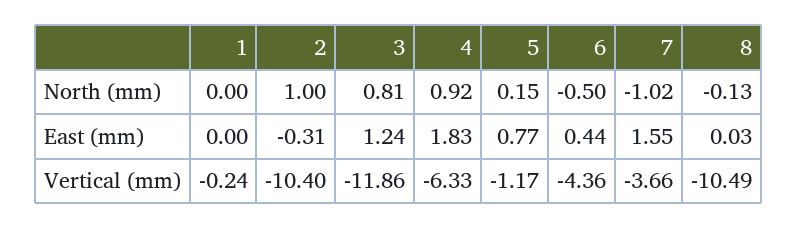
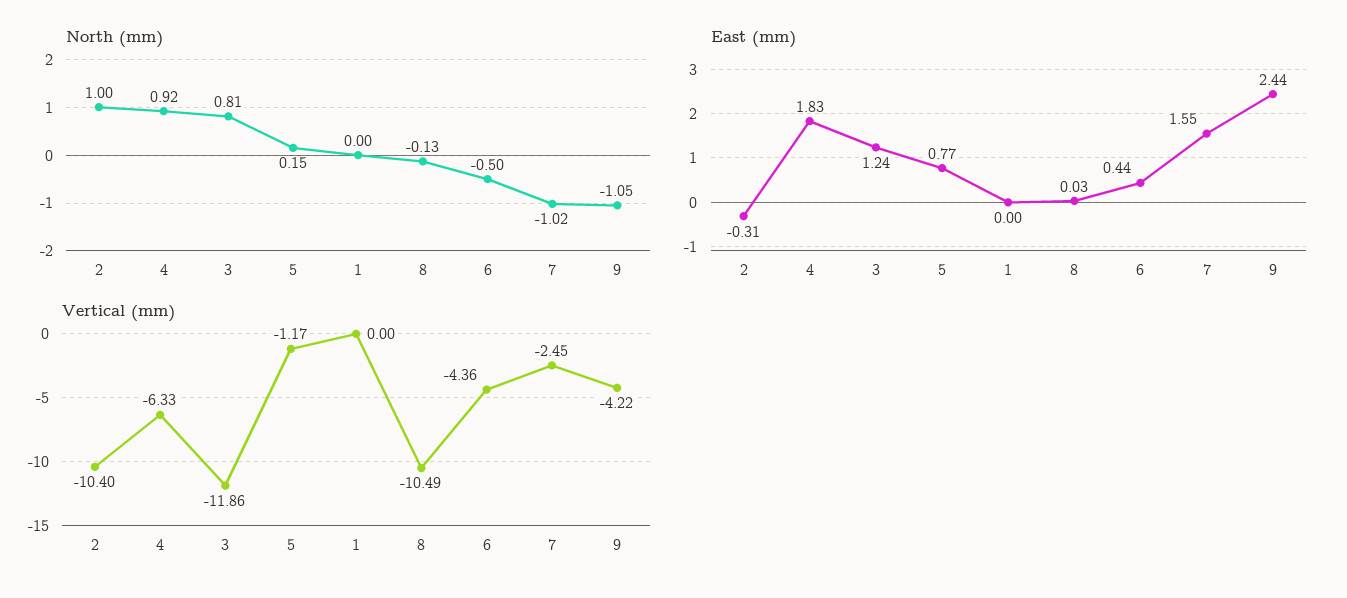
Vertical (mm), 1: -0.24 -> 0
Vertical (mm), 7: -3.66 -> -2.45
North (mm), 9: none -> -1.05
East (mm), 9: none -> 2.44
Vertical (mm), 9: none -> -4.22

